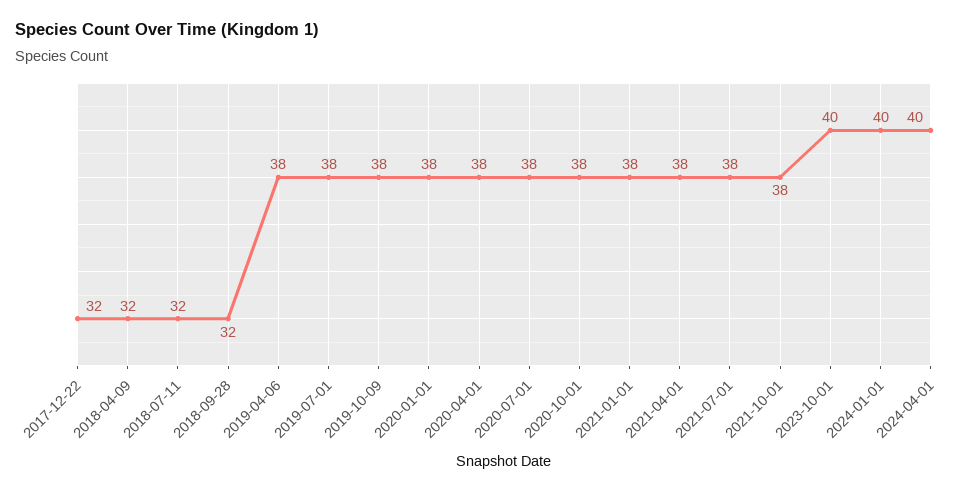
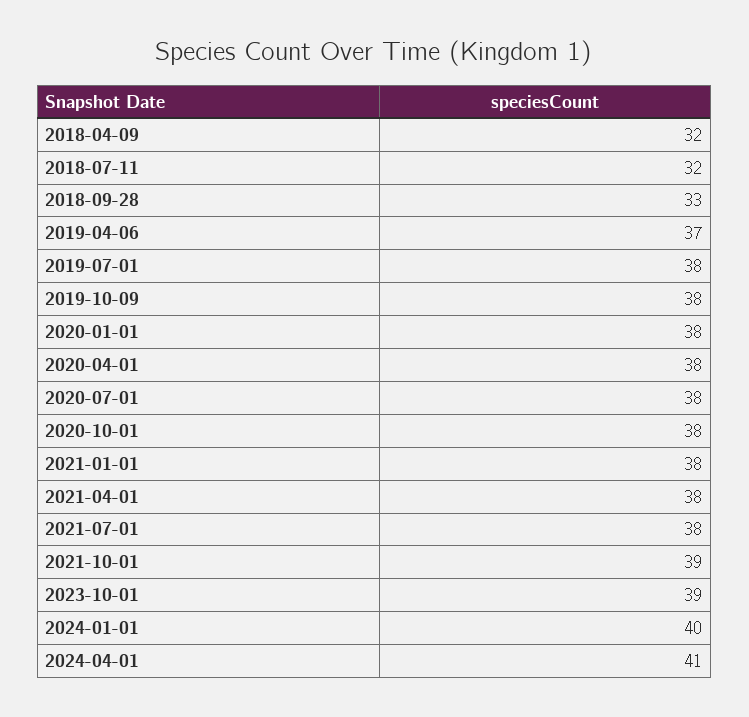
2017-12-22: 32 -> none
2018-09-28: 32 -> 33
2019-04-06: 38 -> 37
2021-10-01: 38 -> 39
2023-10-01: 40 -> 39
2024-04-01: 40 -> 41

